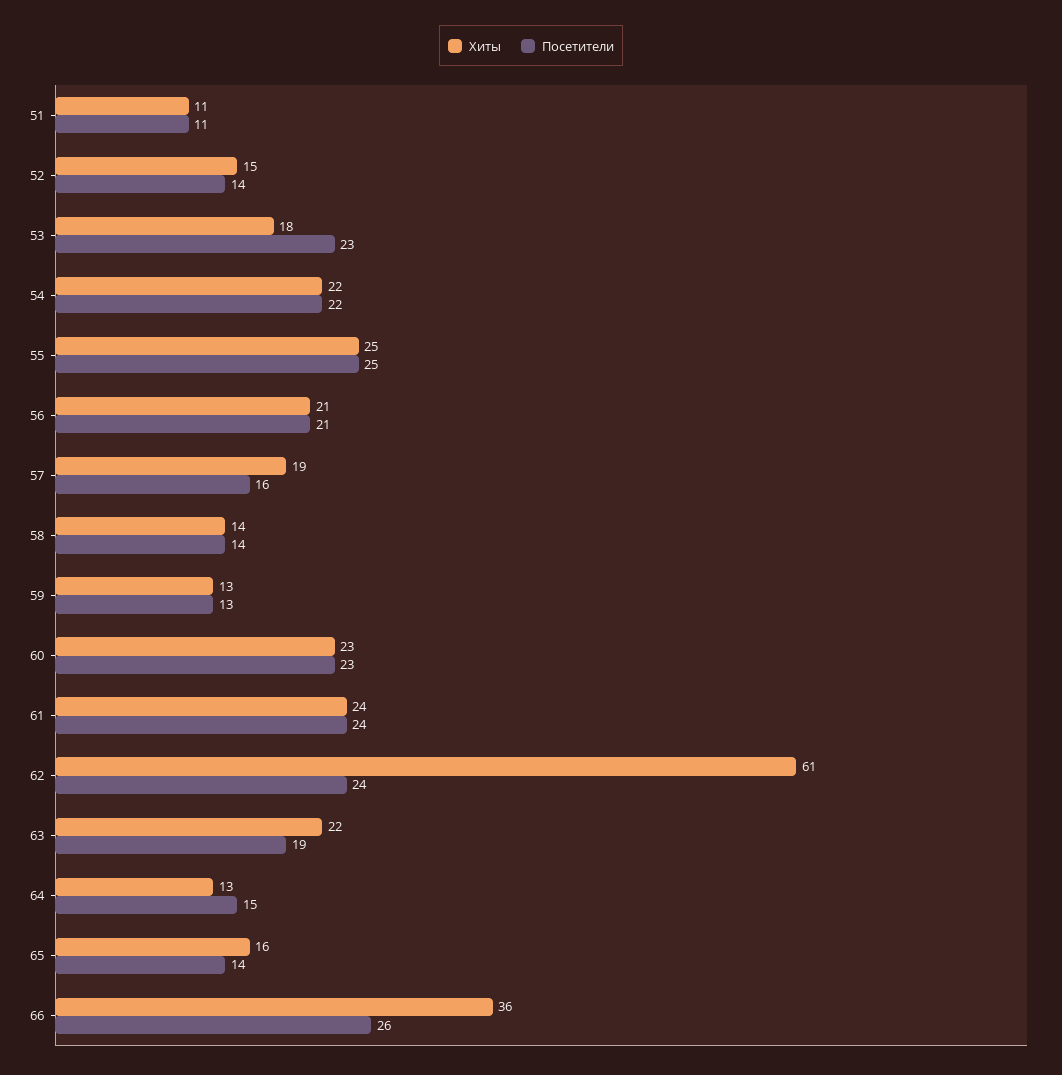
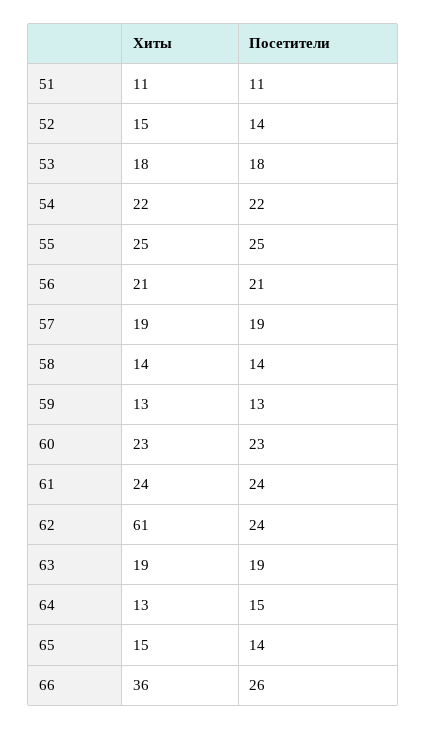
Посетители, 53: 23 -> 18
Посетители, 57: 16 -> 19
Хиты, 63: 22 -> 19
Хиты, 65: 16 -> 15

